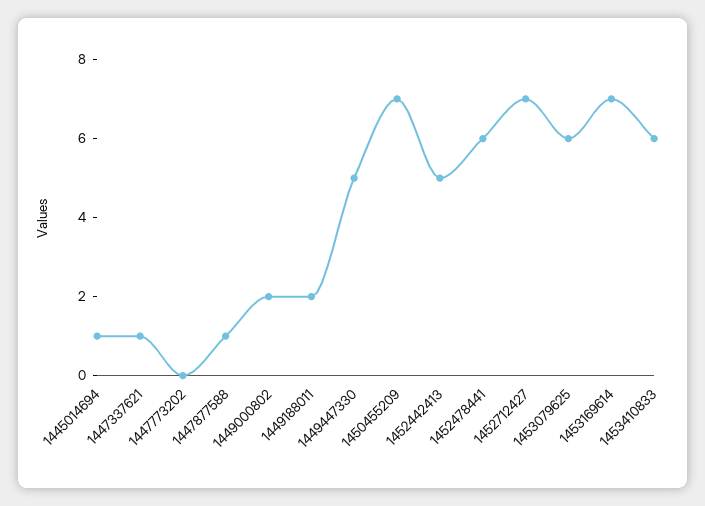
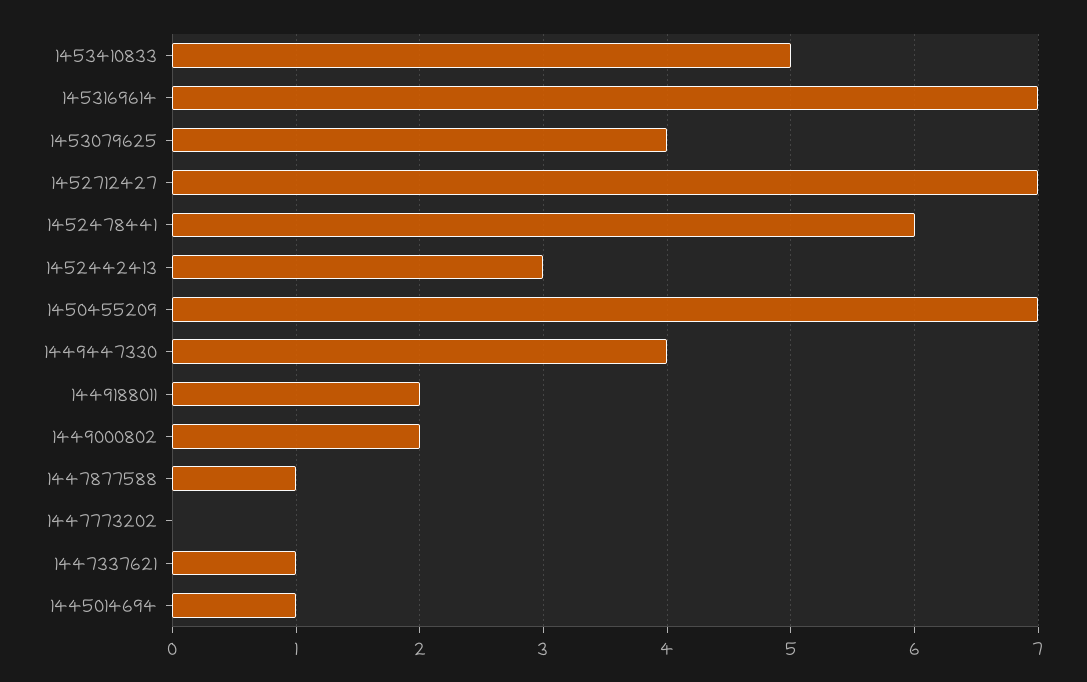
1449447330: 5 -> 4
1452442413: 5 -> 3
1453079625: 6 -> 4
1453410833: 6 -> 5

